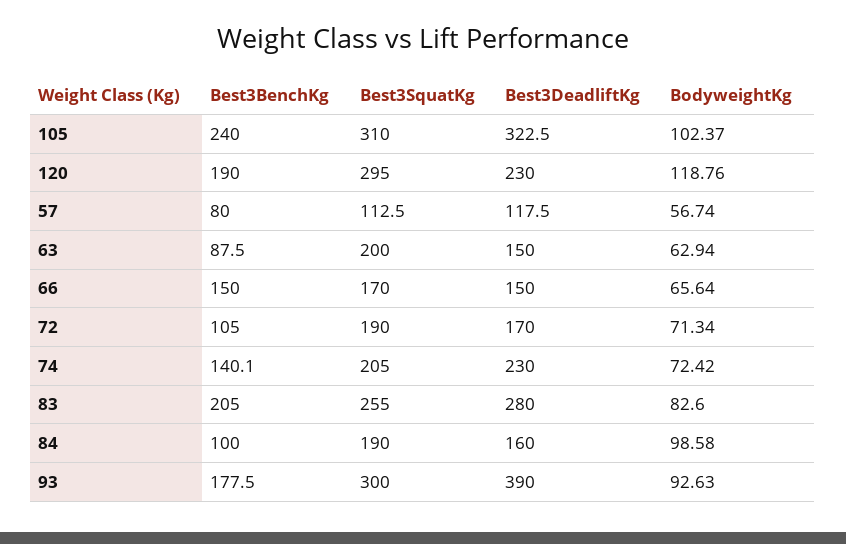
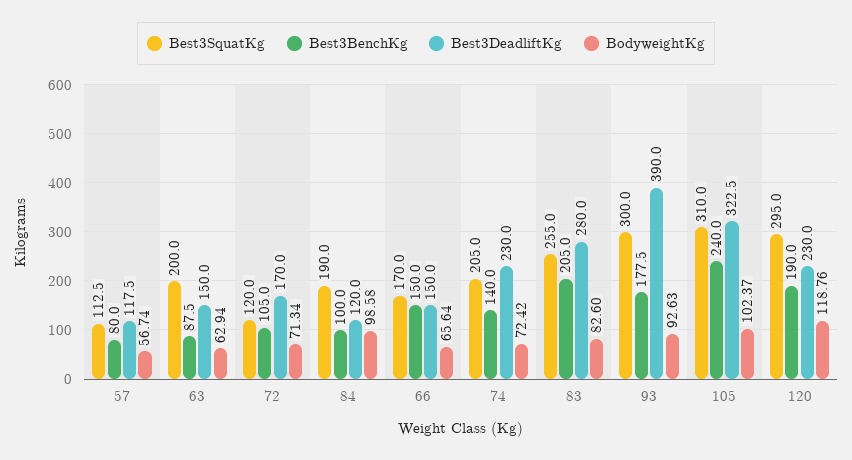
Best3SquatKg, 72: 190 -> 120
Best3BenchKg, 74: 140.1 -> 140
Best3DeadliftKg, 84: 160 -> 120

